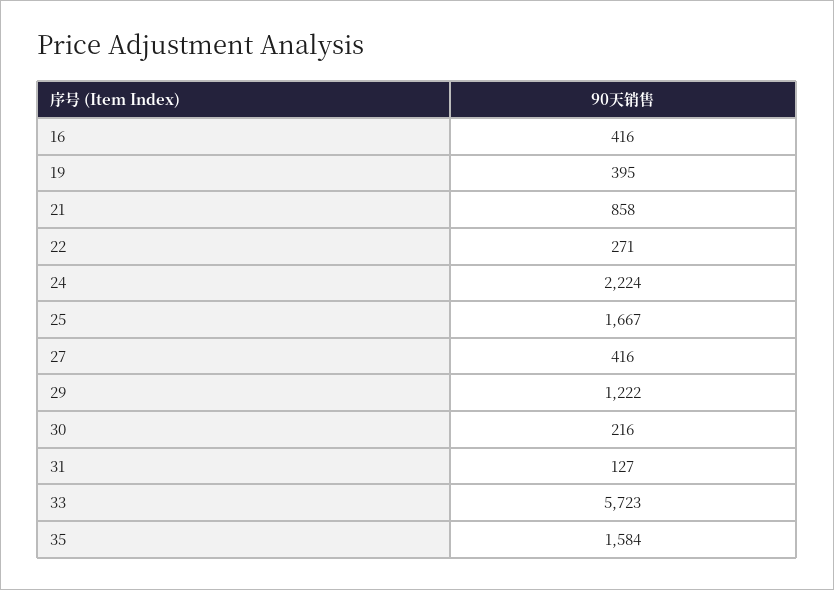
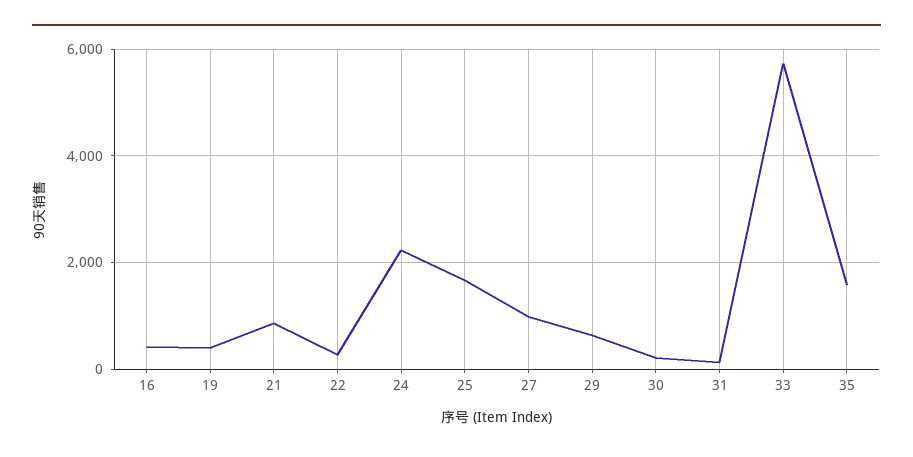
27: 416 -> 1000
29: 1222 -> 600

